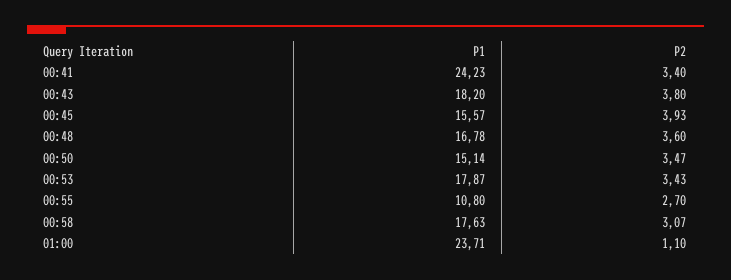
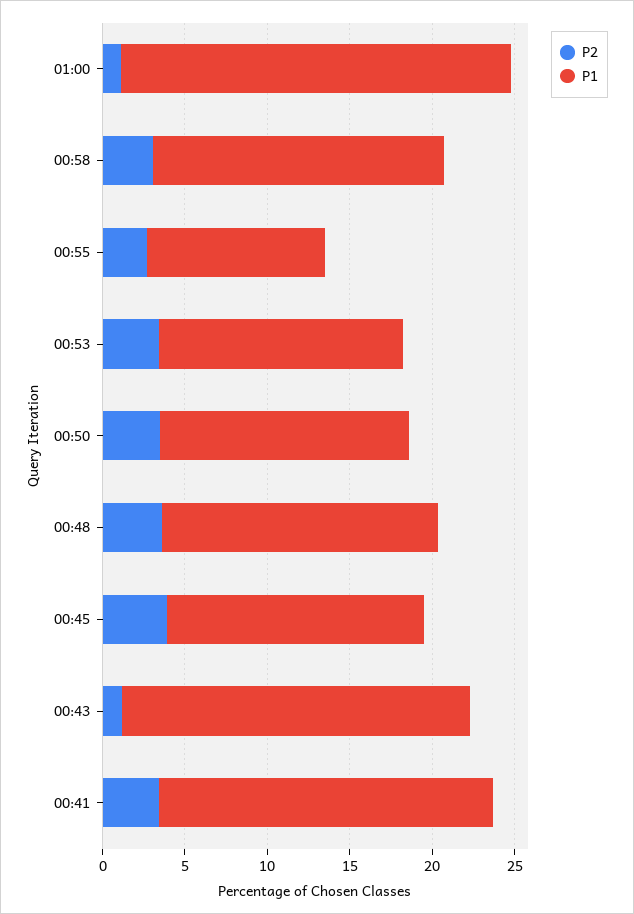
P1, 00:41: 24.23 -> 20
P1, 00:43: 18.2 -> 21
P2, 00:43: 3.8 -> 1
P1, 00:53: 17.87 -> 15

